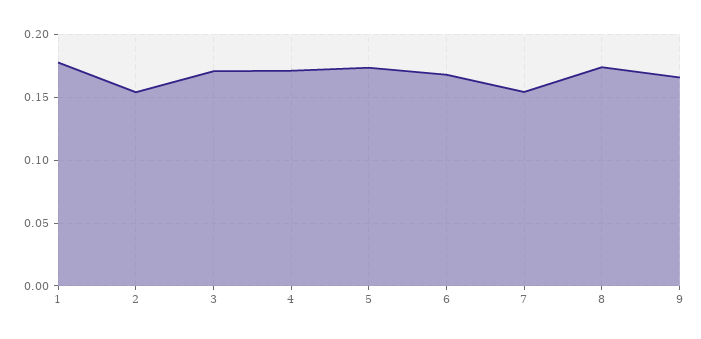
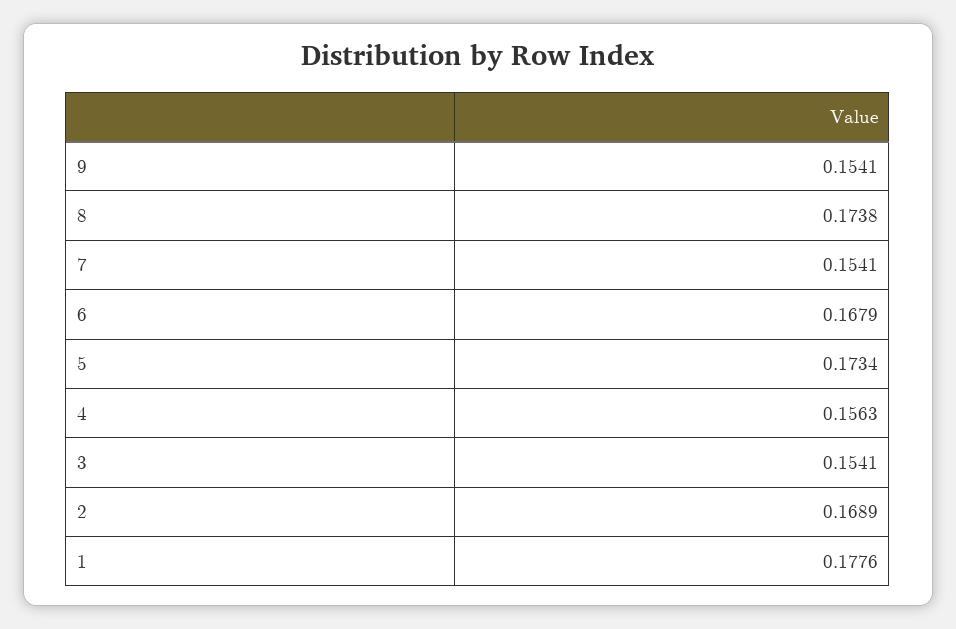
2: 0.155 -> 0.1689
3: 0.17 -> 0.1541
4: 0.17 -> 0.1563
9: 0.165 -> 0.1541

